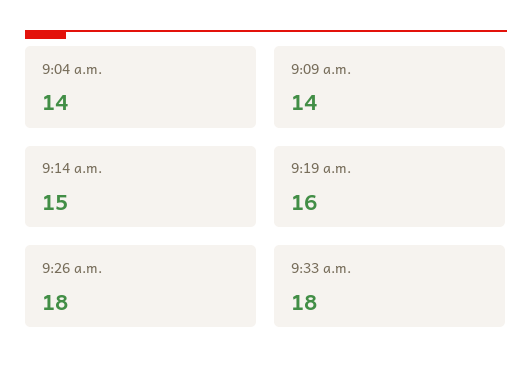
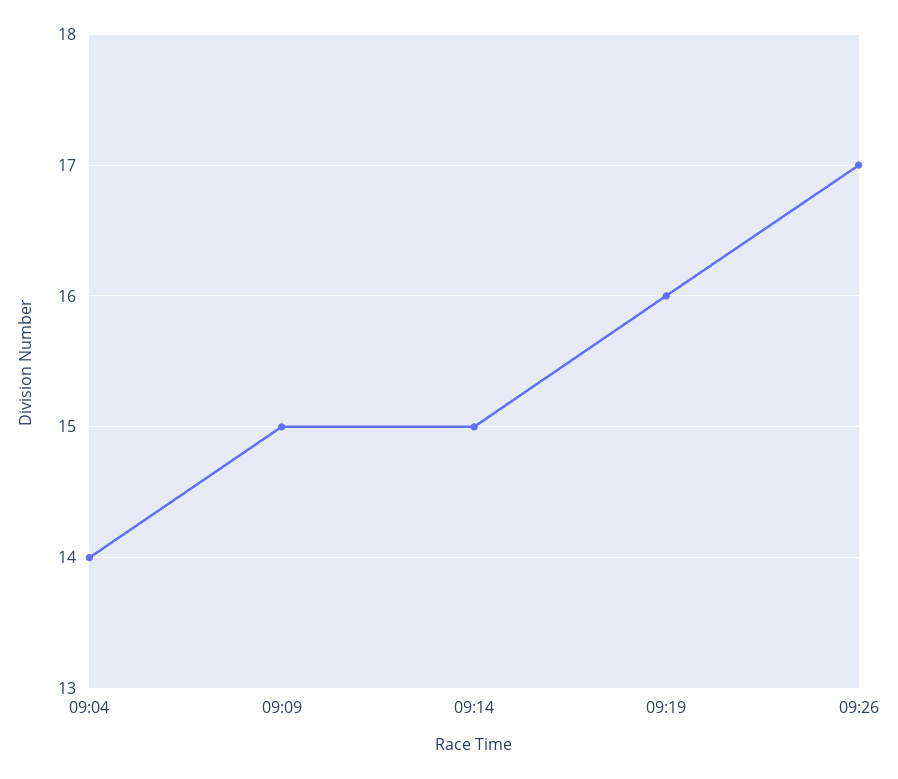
9:09 a.m.: 14 -> 15
9:26 a.m.: 18 -> 17
9:33 a.m.: 18 -> none

